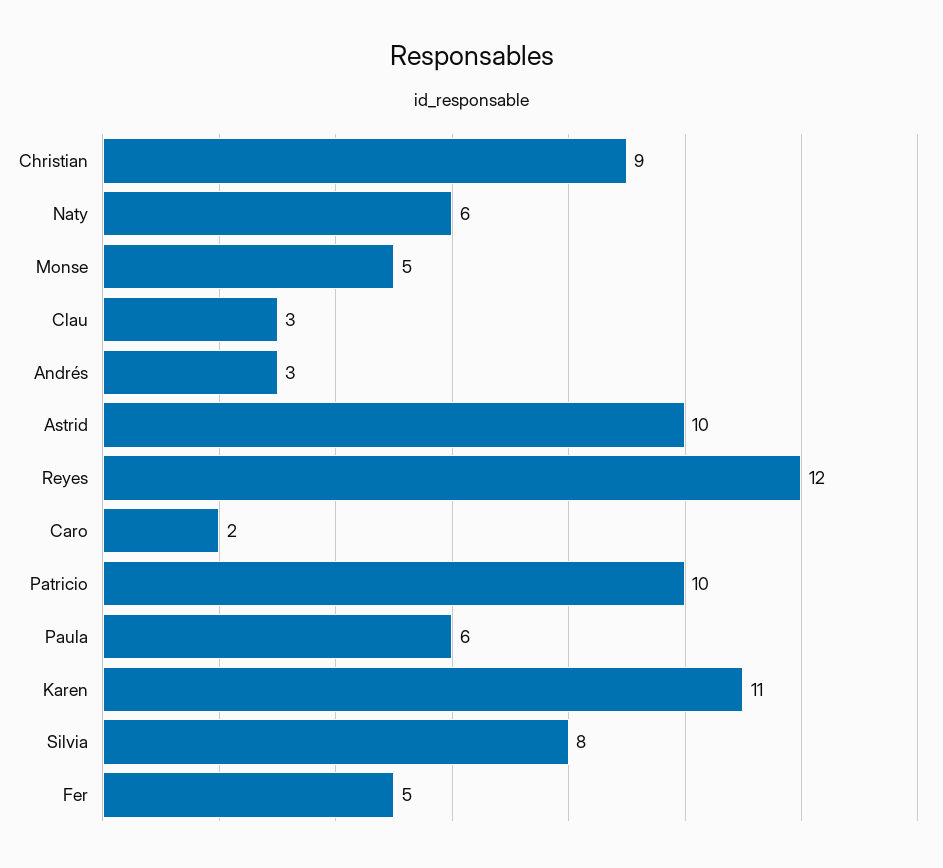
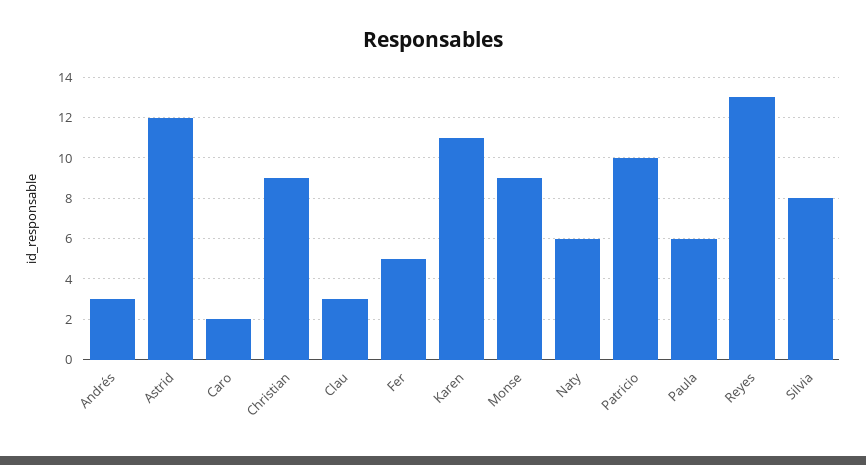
Monse: 5 -> 9
Astrid: 10 -> 12
Reyes: 12 -> 13

